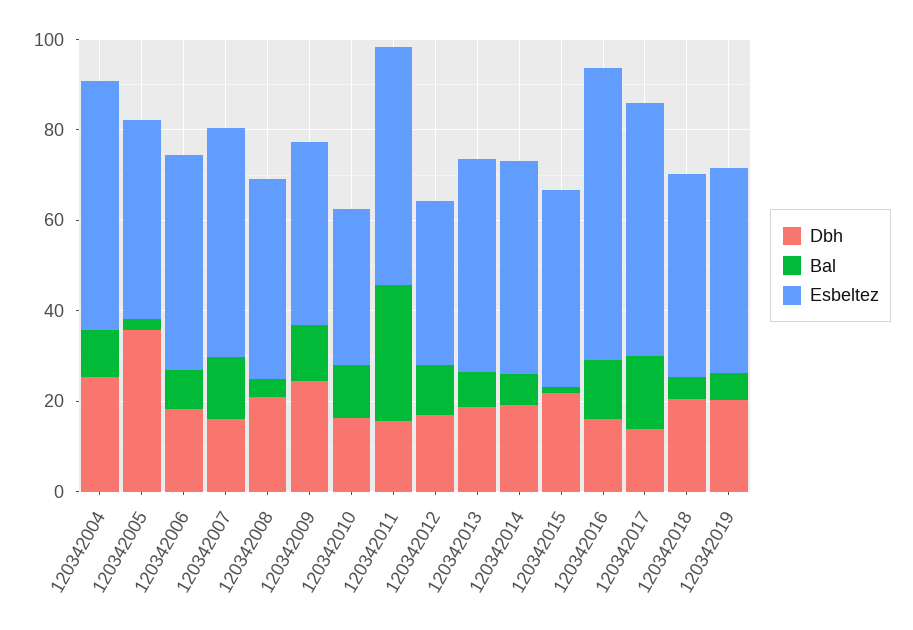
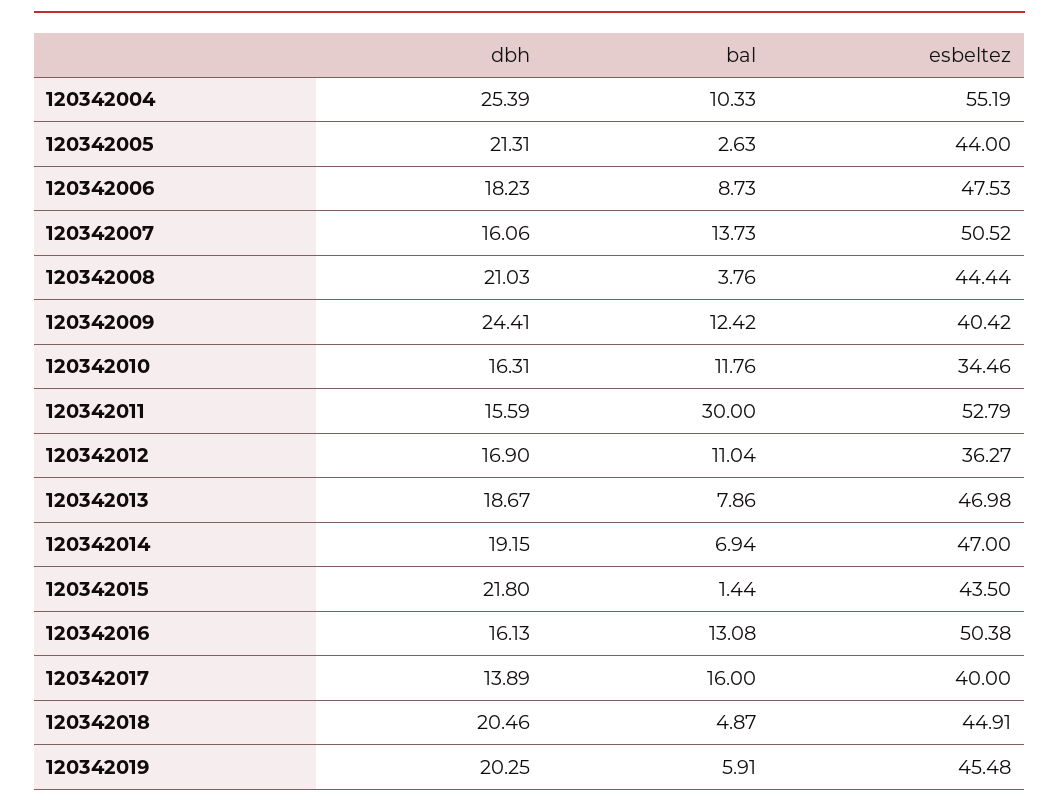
Dbh, 120342005: 35 -> 21.31
Esbeltez, 120342016: 65 -> 50.38
Esbeltez, 120342017: 55 -> 40

